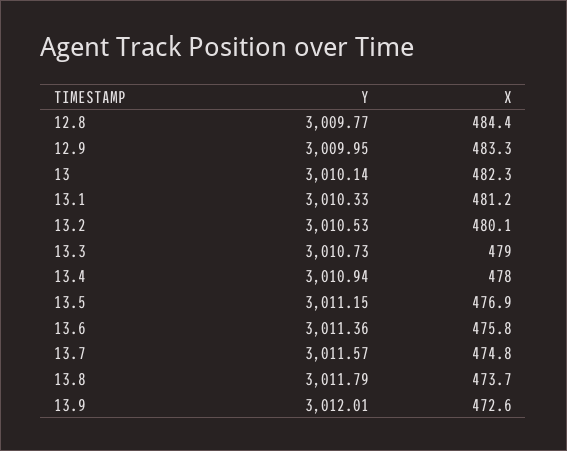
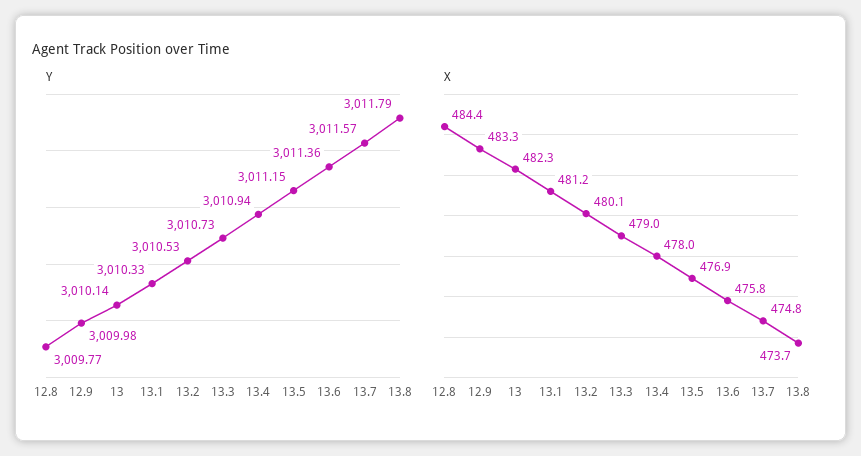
Y, 12.9: 3009.95 -> 3009.98
Y, 13.9: 3012.01 -> none
X, 13.9: 472.6 -> none

